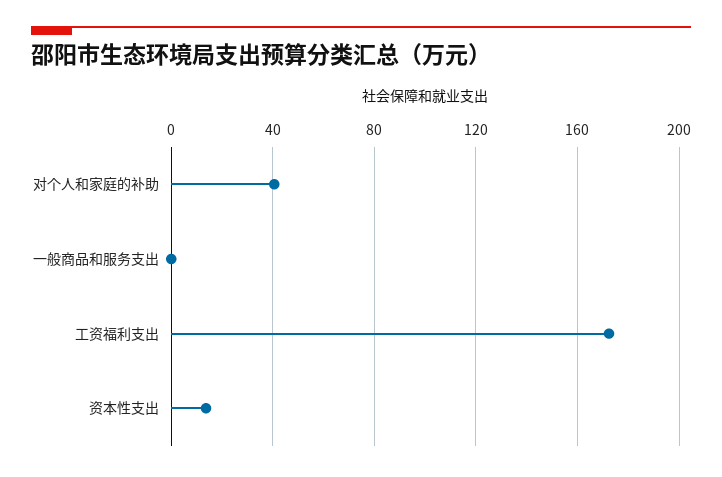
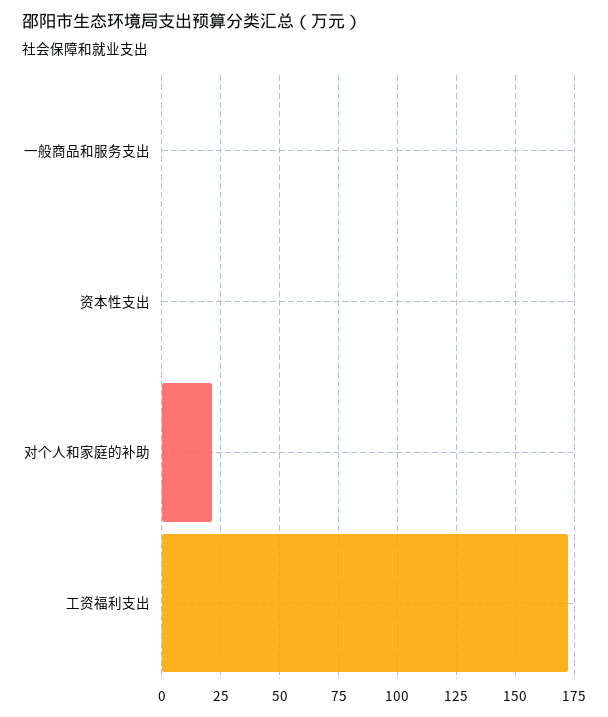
对个人和家庭的补助: 40 -> 20
资本性支出: 15 -> 0

